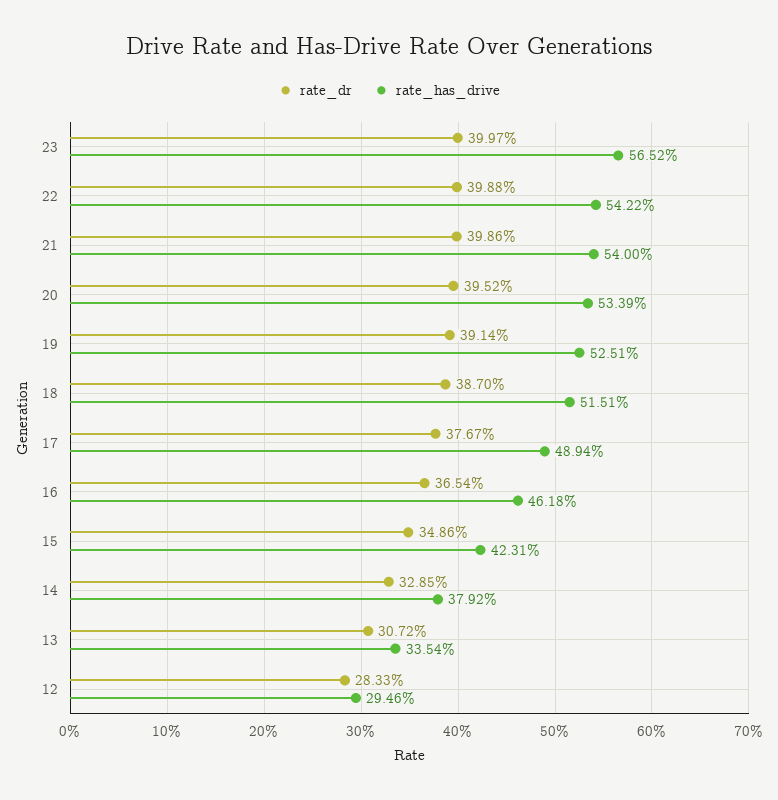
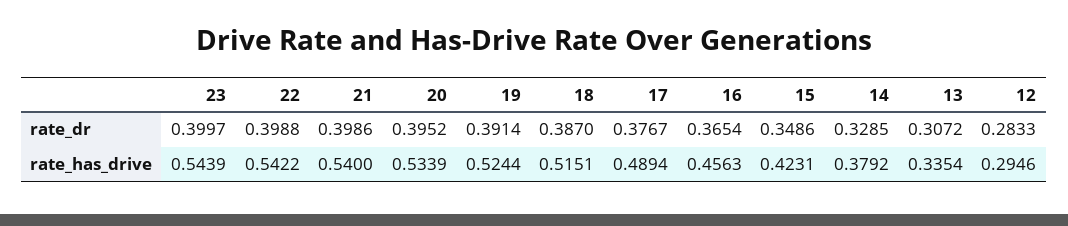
rate_has_drive, 23: 0.5652 -> 0.5439
rate_has_drive, 19: 0.5251 -> 0.5244
rate_has_drive, 16: 0.4618 -> 0.4563

